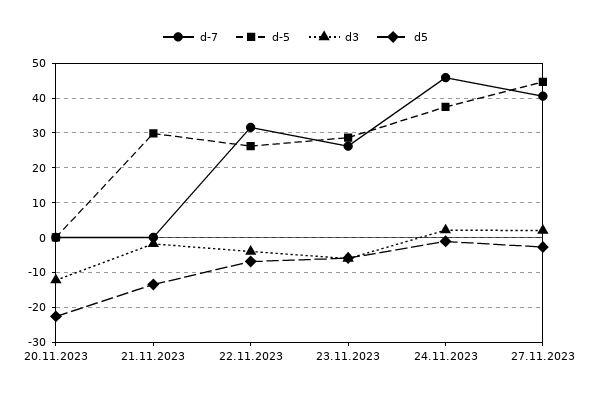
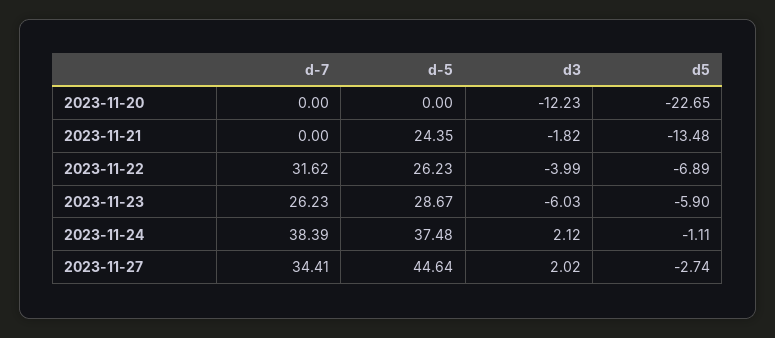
d-5, 21.11.2023: 30 -> 24.35
d-7, 24.11.2023: 46 -> 38.39
d-7, 27.11.2023: 40 -> 34.41

